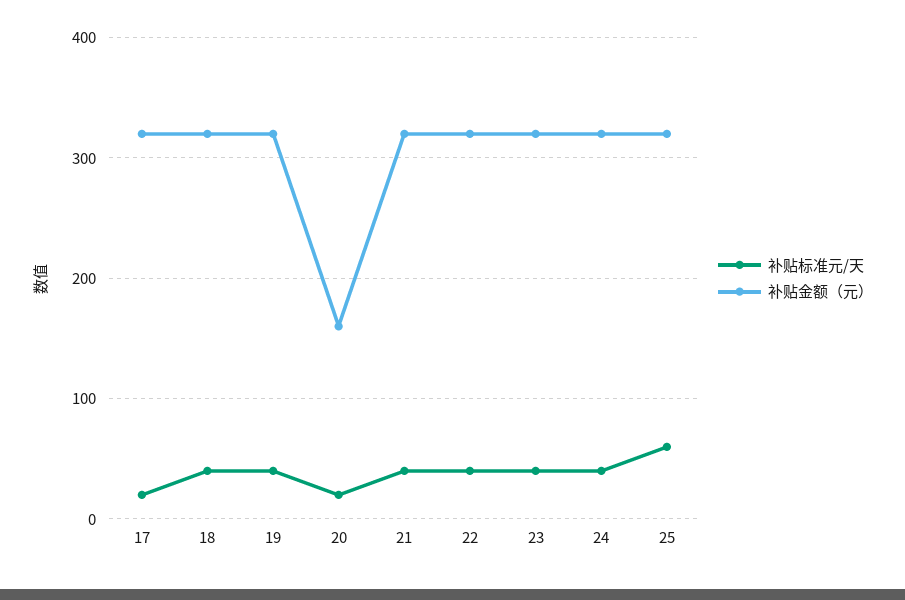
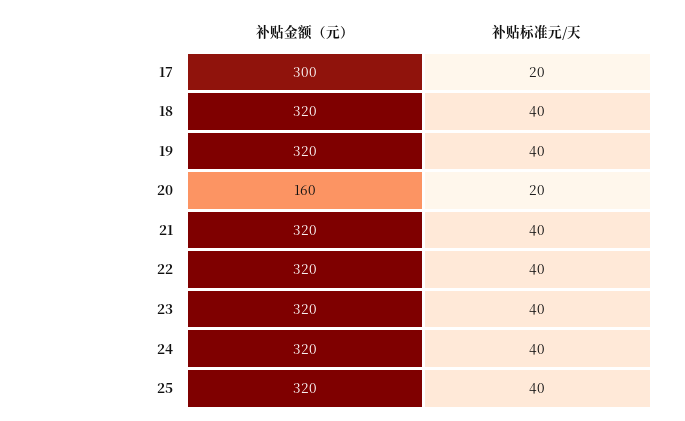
补贴金额（元）, 17: 320 -> 300
补贴标准元/天, 25: 60 -> 40

